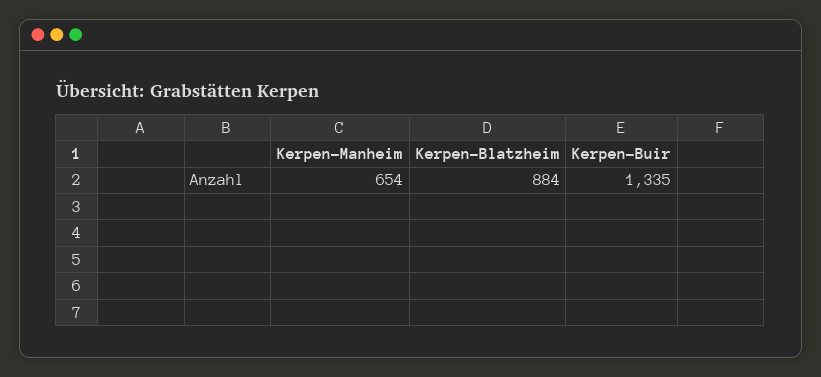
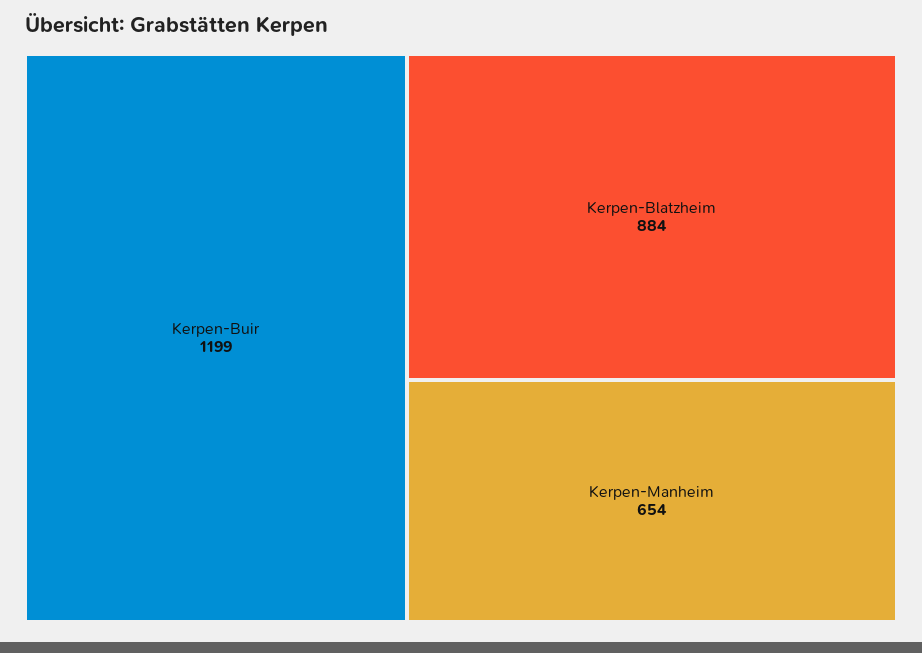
Kerpen-Buir: 1335 -> 1199

